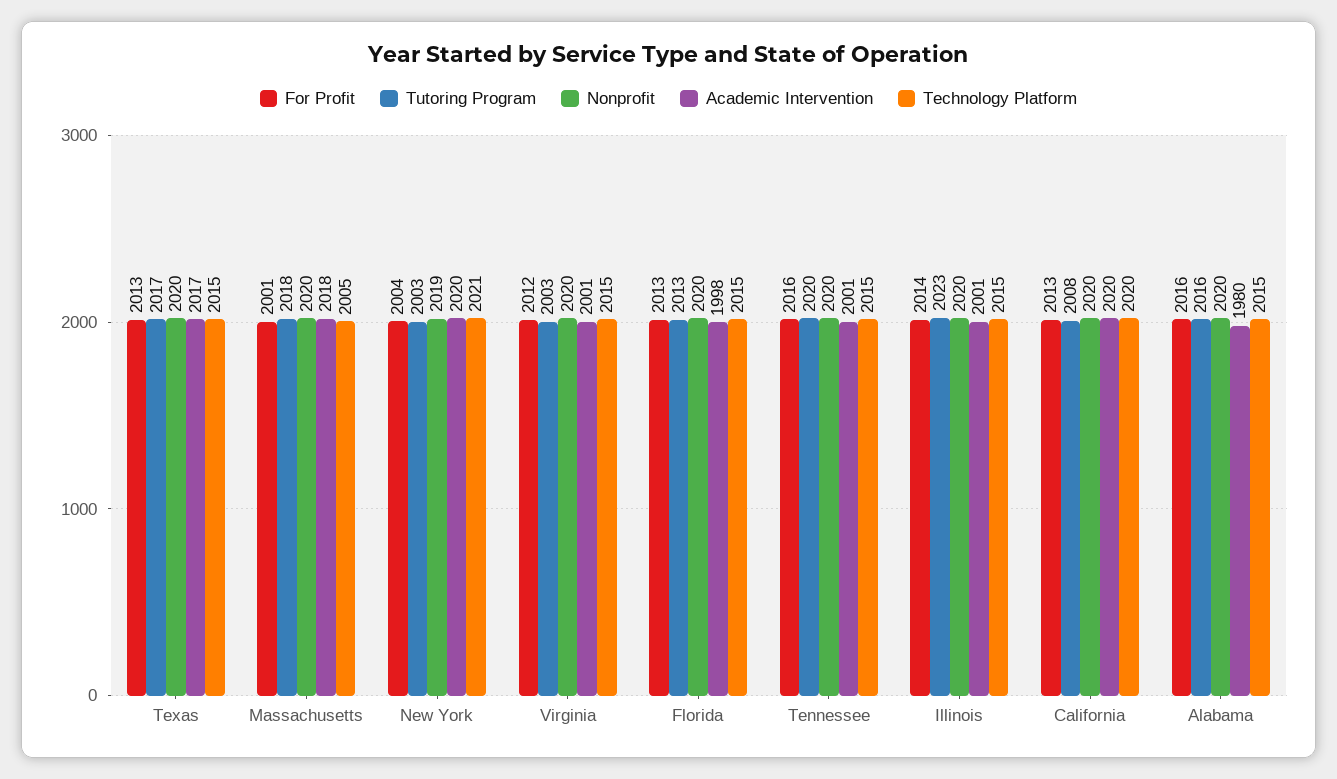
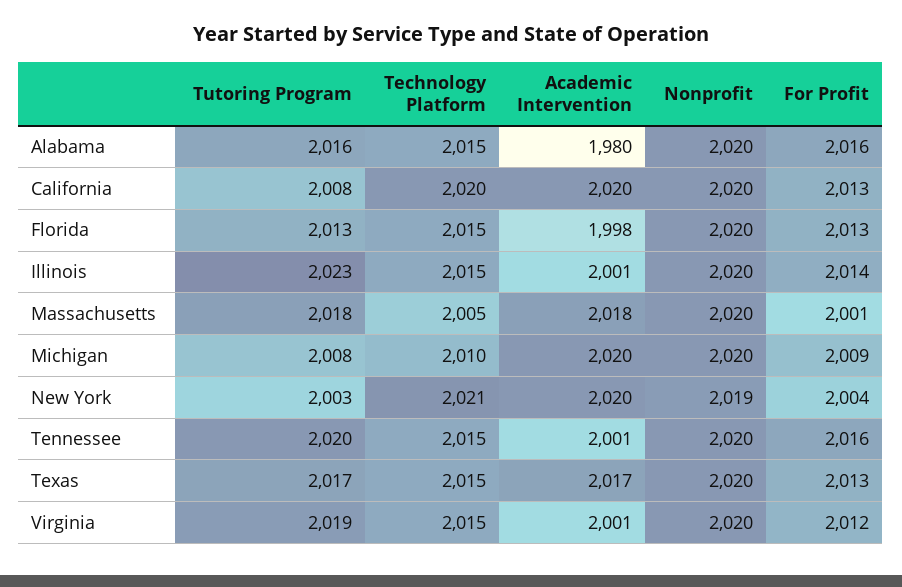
Tutoring Program, Virginia: 2003 -> 2019
Tutoring Program, Michigan: none -> 2008
Technology Platform, Michigan: none -> 2010
Academic Intervention, Michigan: none -> 2020
Nonprofit, Michigan: none -> 2020
For Profit, Michigan: none -> 2009

